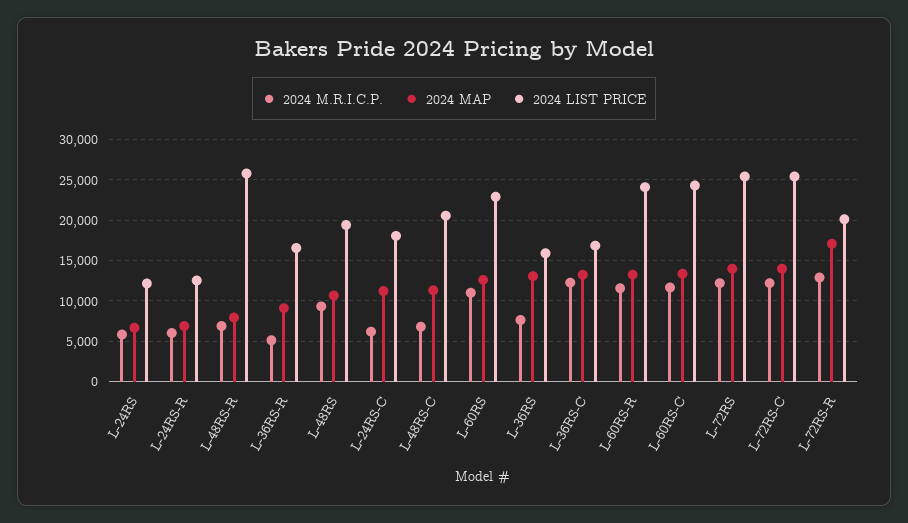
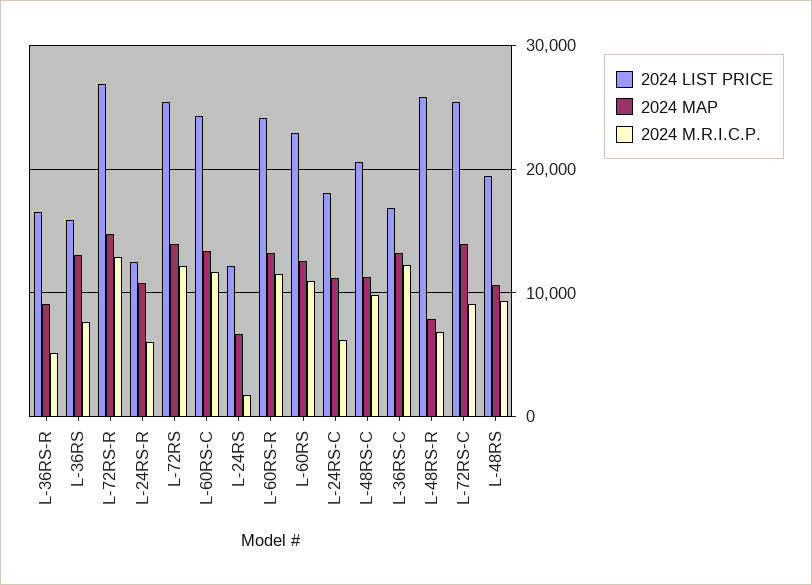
2024 M.R.I.C.P., L-24RS: 6000 -> 2000
2024 MAP, L-24RS-R: 7000 -> 11000
2024 M.R.I.C.P., L-48RS-C: 7000 -> 10000
2024 M.R.I.C.P., L-72RS-C: 12000 -> 9000
2024 MAP, L-72RS-R: 17000 -> 15000
2024 LIST PRICE, L-72RS-R: 20000 -> 27000

